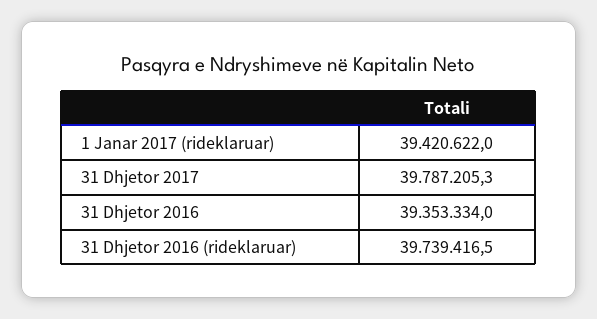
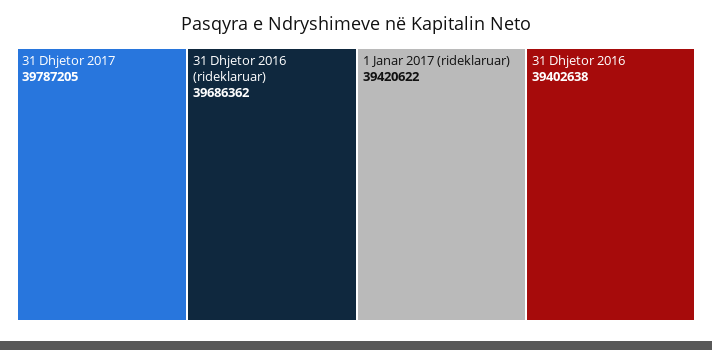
31 Dhjetor 2016: 39353334 -> 39402638
31 Dhjetor 2016 (rideklaruar): 39739416.5 -> 39686362

